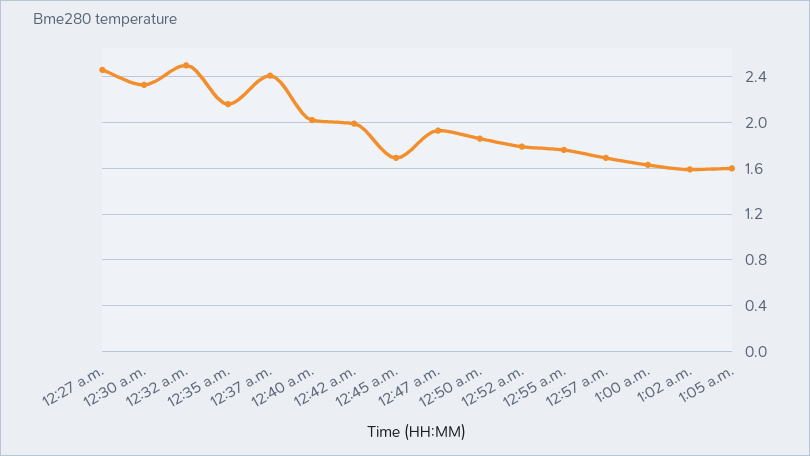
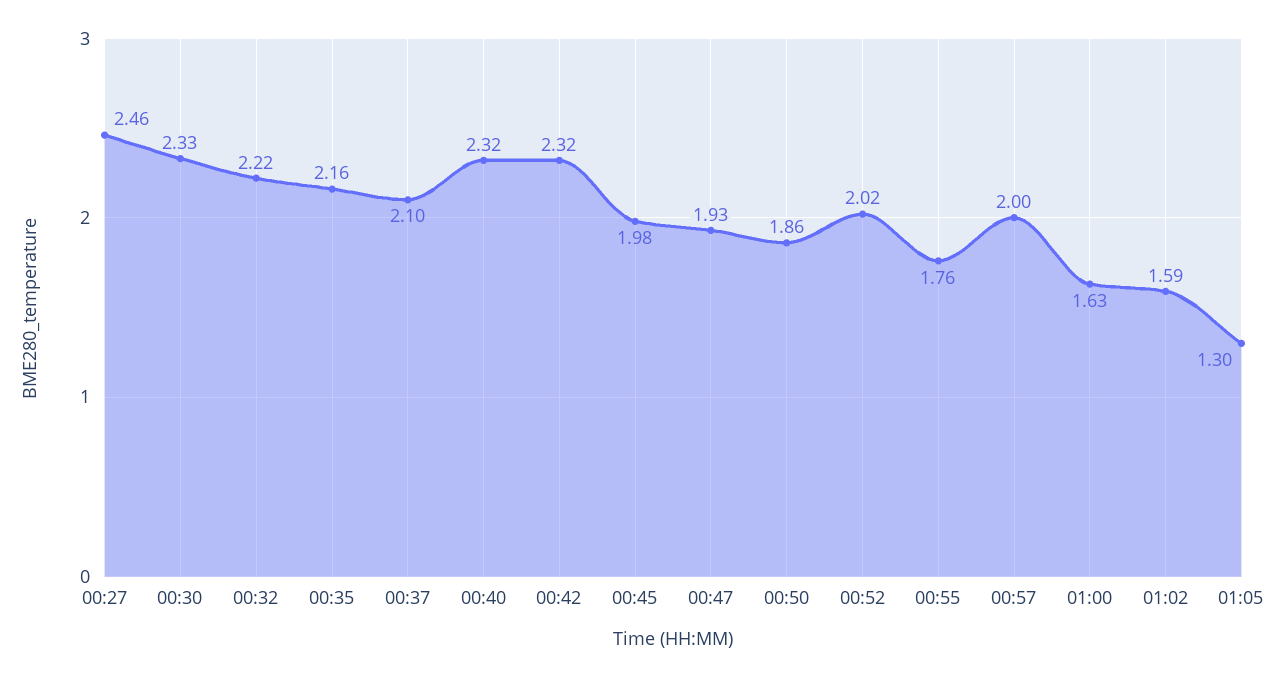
12:32 a.m.: 2.5 -> 2.22
12:37 a.m.: 2.4 -> 2.1
12:40 a.m.: 2 -> 2.32
12:42 a.m.: 2 -> 2.32
12:45 a.m.: 1.7 -> 1.98
12:52 a.m.: 1.8 -> 2.02
12:57 a.m.: 1.7 -> 2
1:05 a.m.: 1.6 -> 1.3

